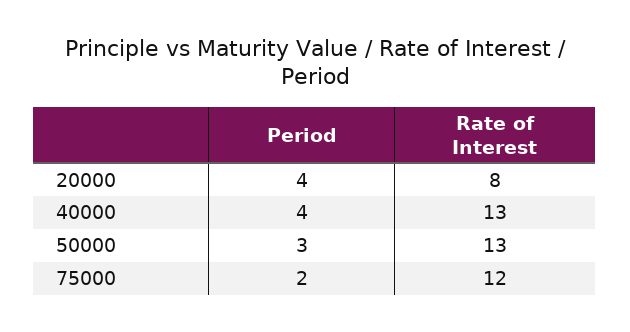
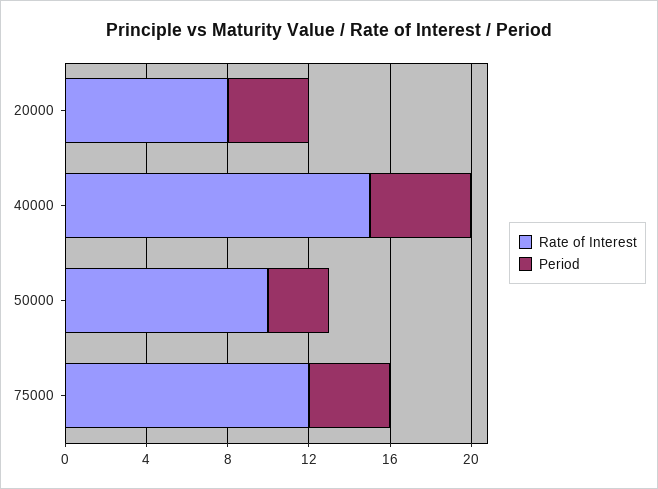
Period, 40000: 4 -> 5
Rate of Interest, 40000: 13 -> 15
Rate of Interest, 50000: 13 -> 10
Period, 75000: 2 -> 4

